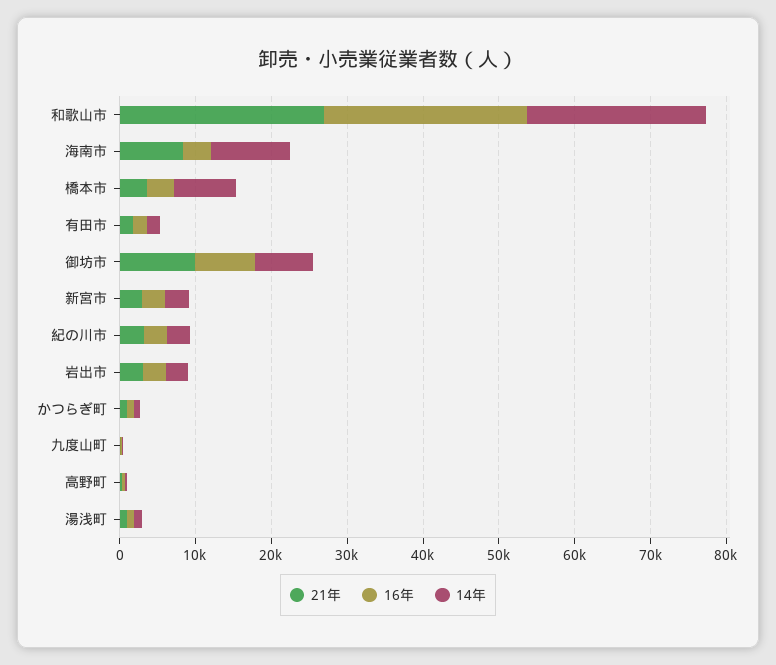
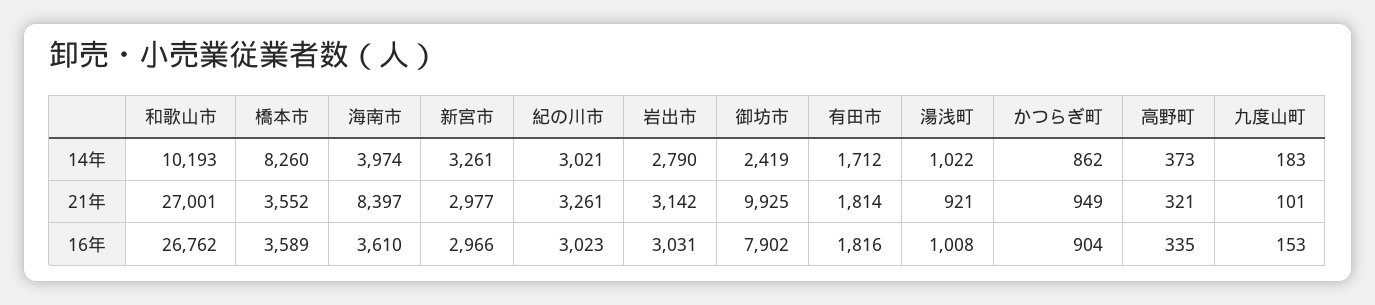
14年, 和歌山市: 24000 -> 10193
14年, 海南市: 10000 -> 3974
14年, 御坊市: 8000 -> 2419

